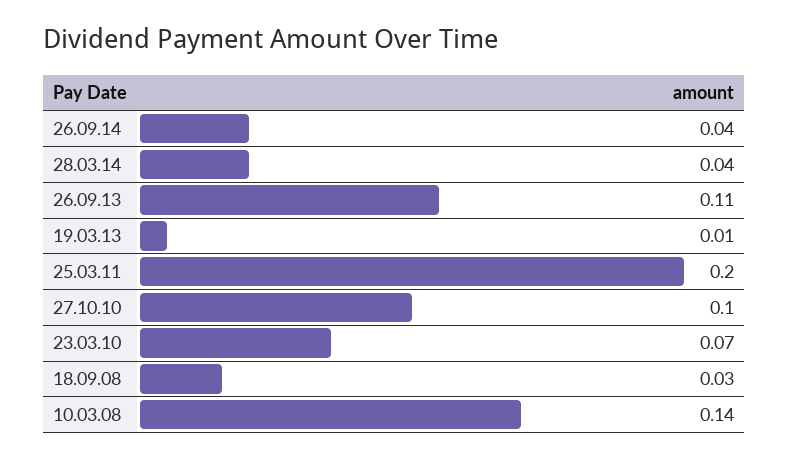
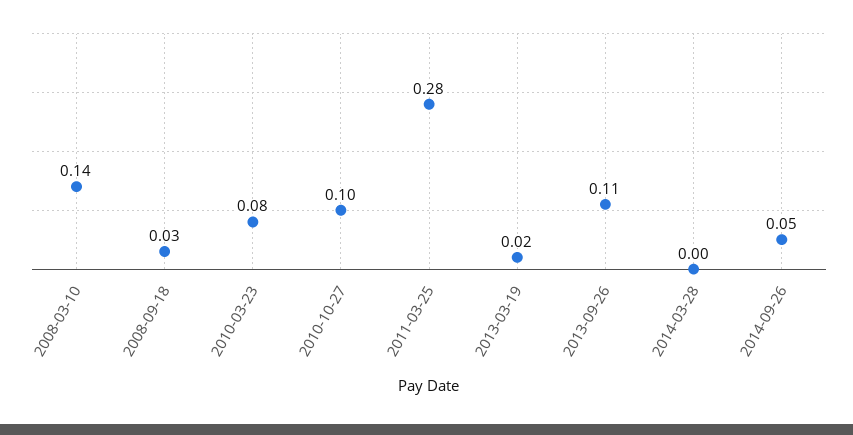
26.09.14: 0.04 -> 0.05
28.03.14: 0.04 -> 0
19.03.13: 0.01 -> 0.02
25.03.11: 0.2 -> 0.28
23.03.10: 0.07 -> 0.08

